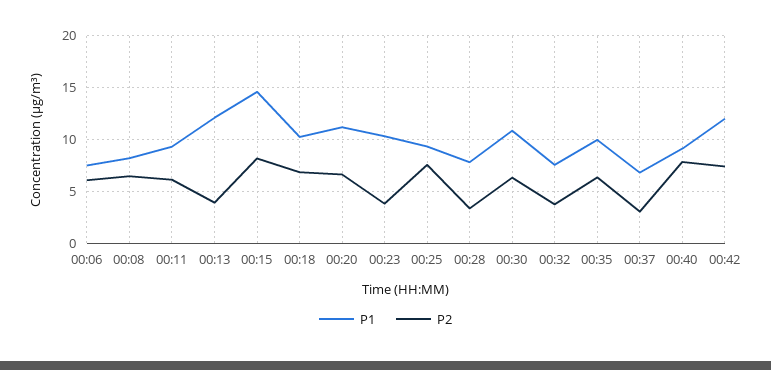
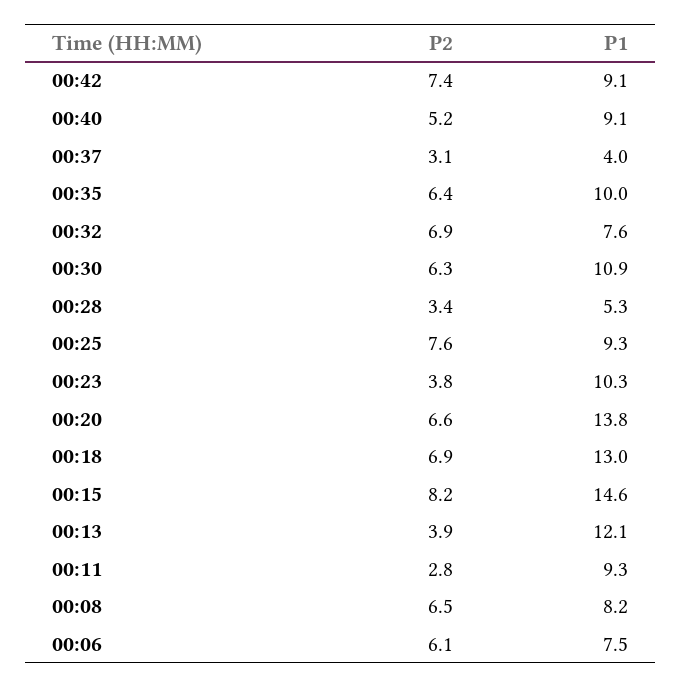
P2, 00:11: 6 -> 2.8
P1, 00:18: 10 -> 13
P1, 00:20: 11 -> 13.8
P1, 00:28: 8 -> 5.3
P2, 00:32: 4 -> 6.9
P1, 00:37: 7 -> 4
P2, 00:40: 8 -> 5.2
P1, 00:42: 12 -> 9.1

